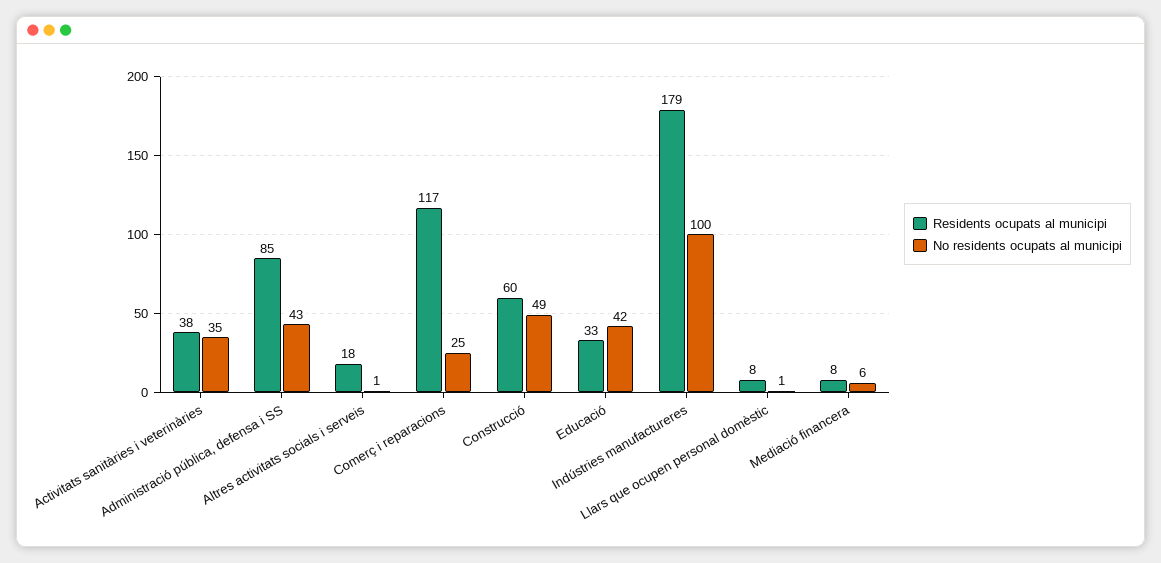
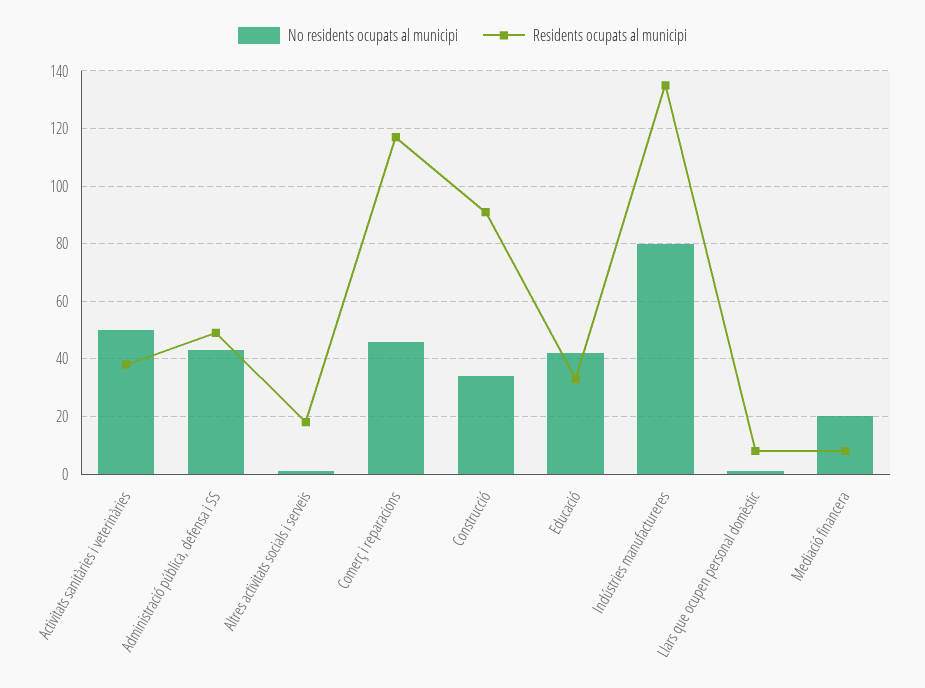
No residents ocupats al municipi, Activitats sanitàries i veterinàries: 35 -> 50
Residents ocupats al municipi, Administració pública, defensa i SS: 85 -> 50
No residents ocupats al municipi, Comerç i reparacions: 25 -> 45
Residents ocupats al municipi, Construcció: 60 -> 90
No residents ocupats al municipi, Construcció: 49 -> 35
Residents ocupats al municipi, Indústries manufactureres: 179 -> 135
No residents ocupats al municipi, Indústries manufactureres: 100 -> 80
No residents ocupats al municipi, Mediació financera: 6 -> 20

